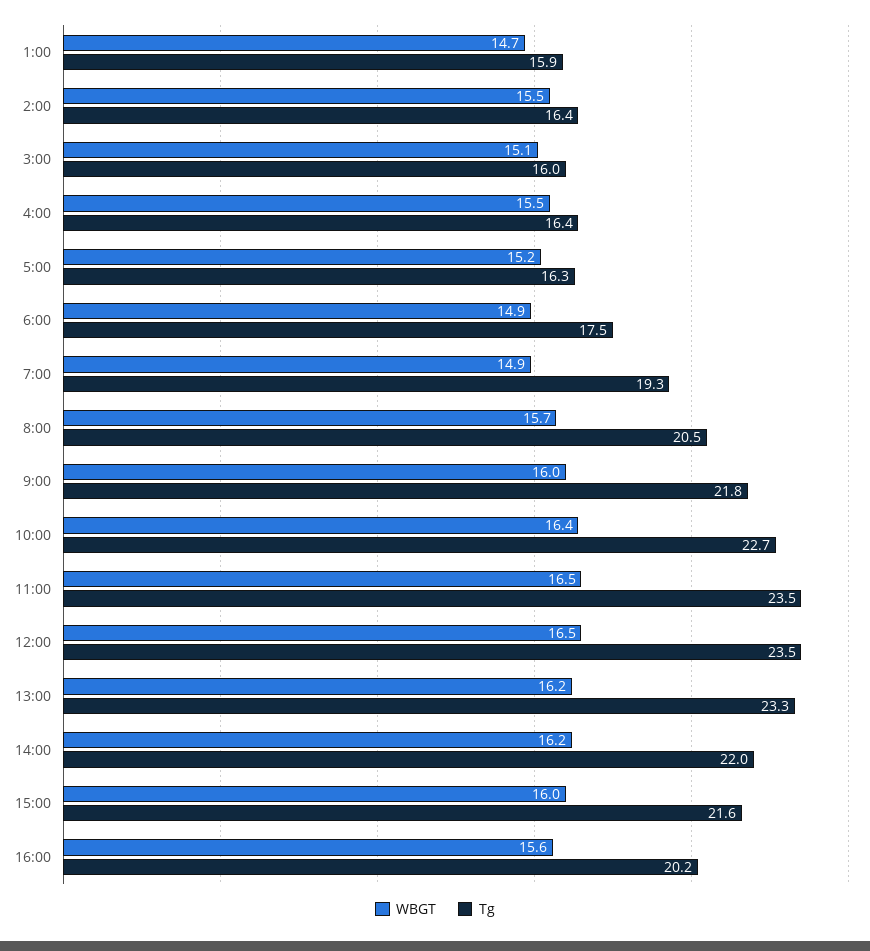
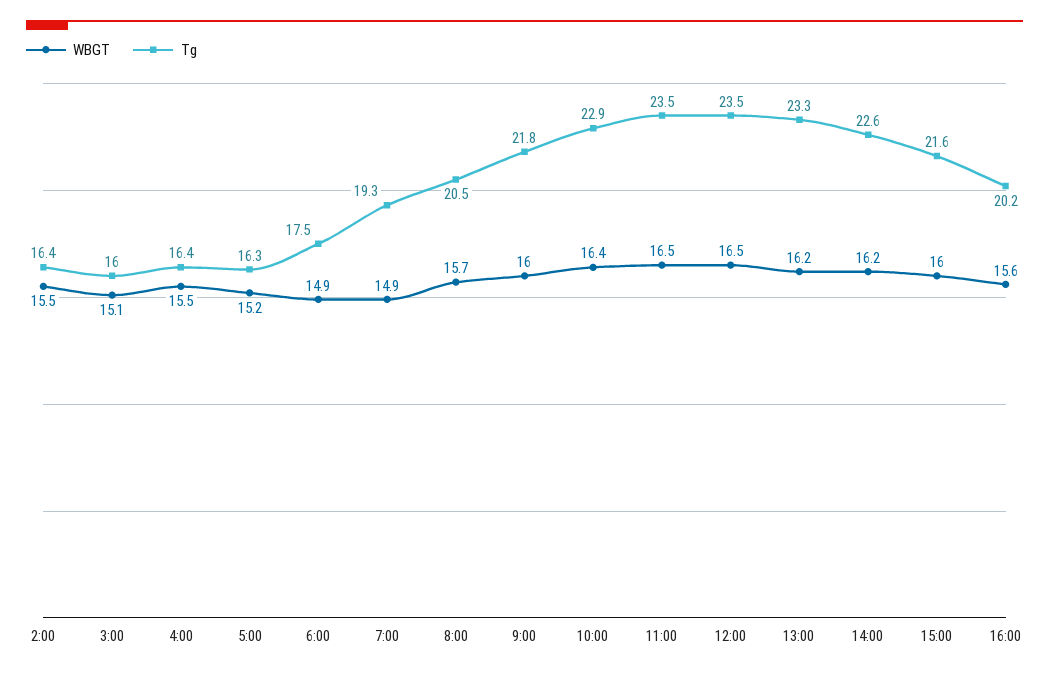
WBGT, 1:00: 14.7 -> none
Tg, 1:00: 15.9 -> none
Tg, 10:00: 22.7 -> 22.9
Tg, 14:00: 22 -> 22.6

